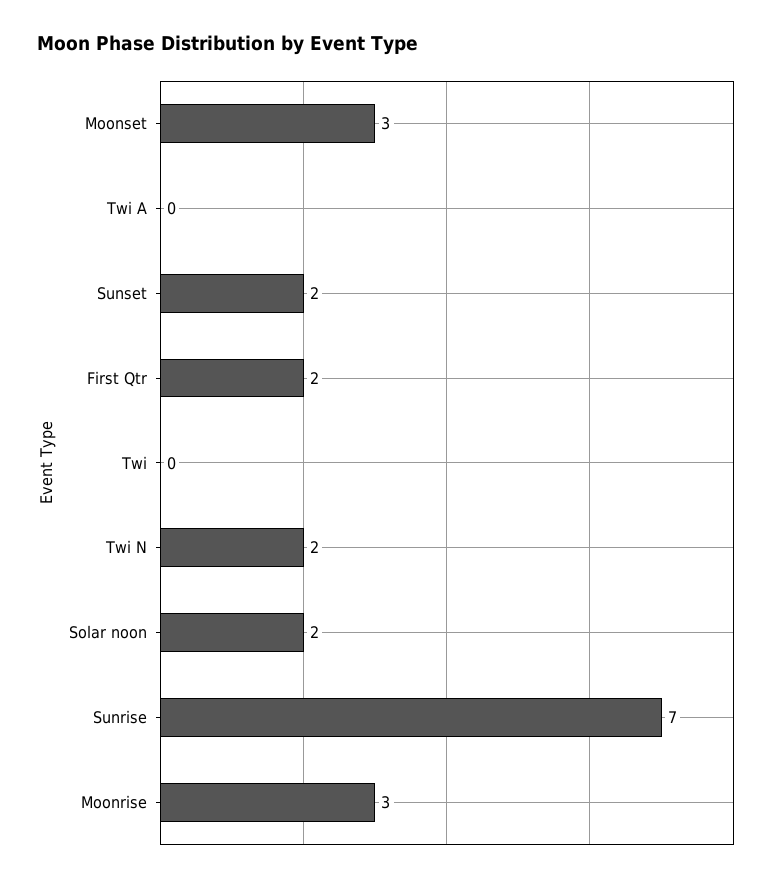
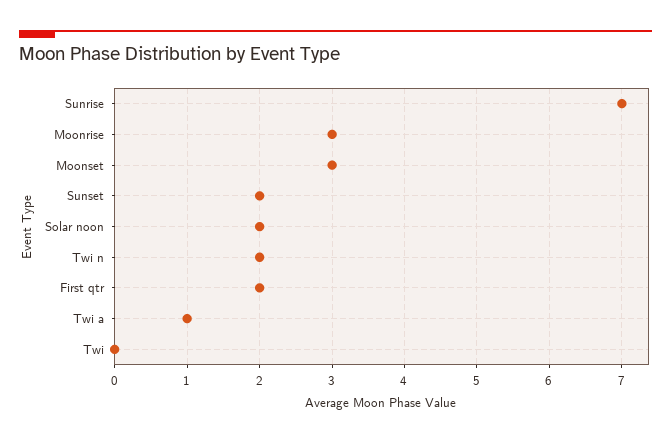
Twi A: 0 -> 1

